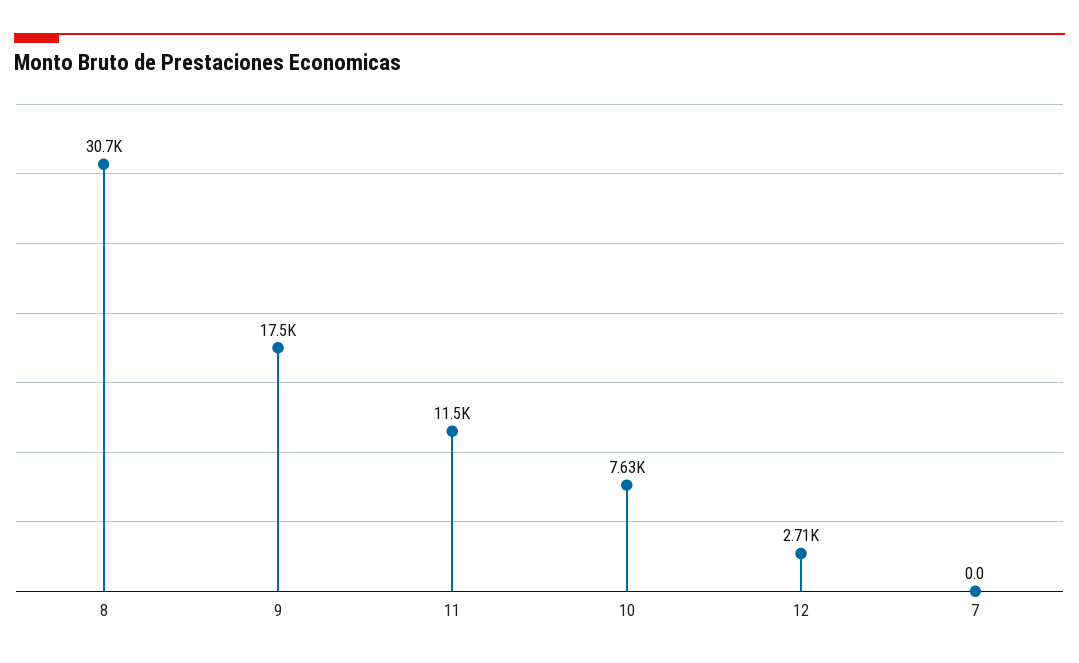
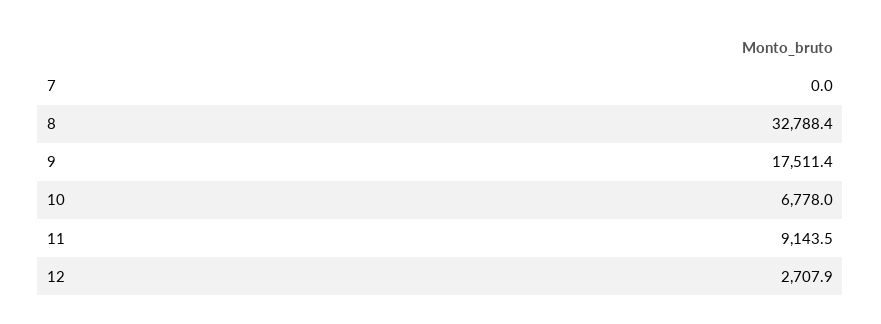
8: 30700 -> 32788.4
11: 11500 -> 9143.5
10: 7630 -> 6778

